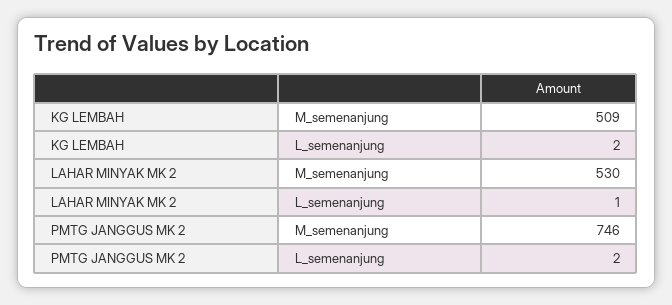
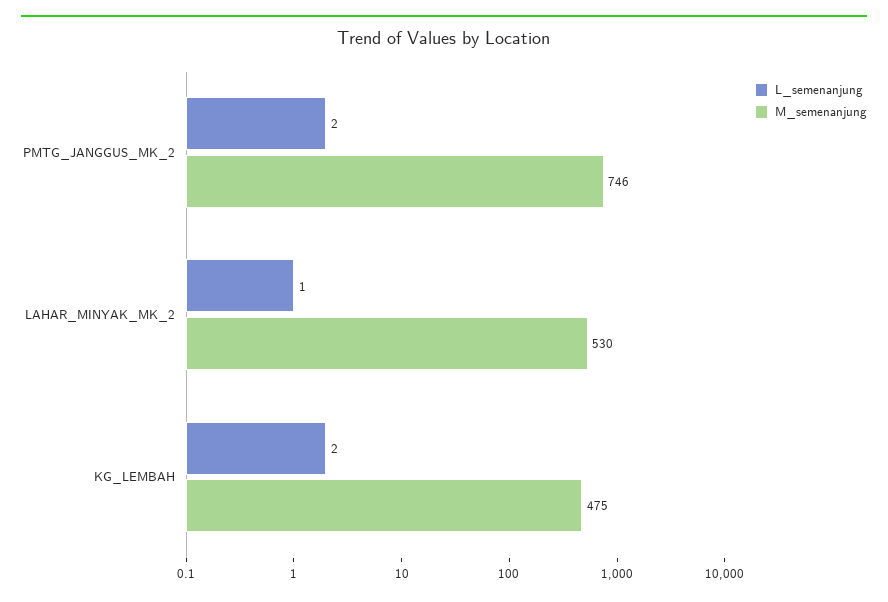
M_semenanjung, KG LEMBAH: 509 -> 475

